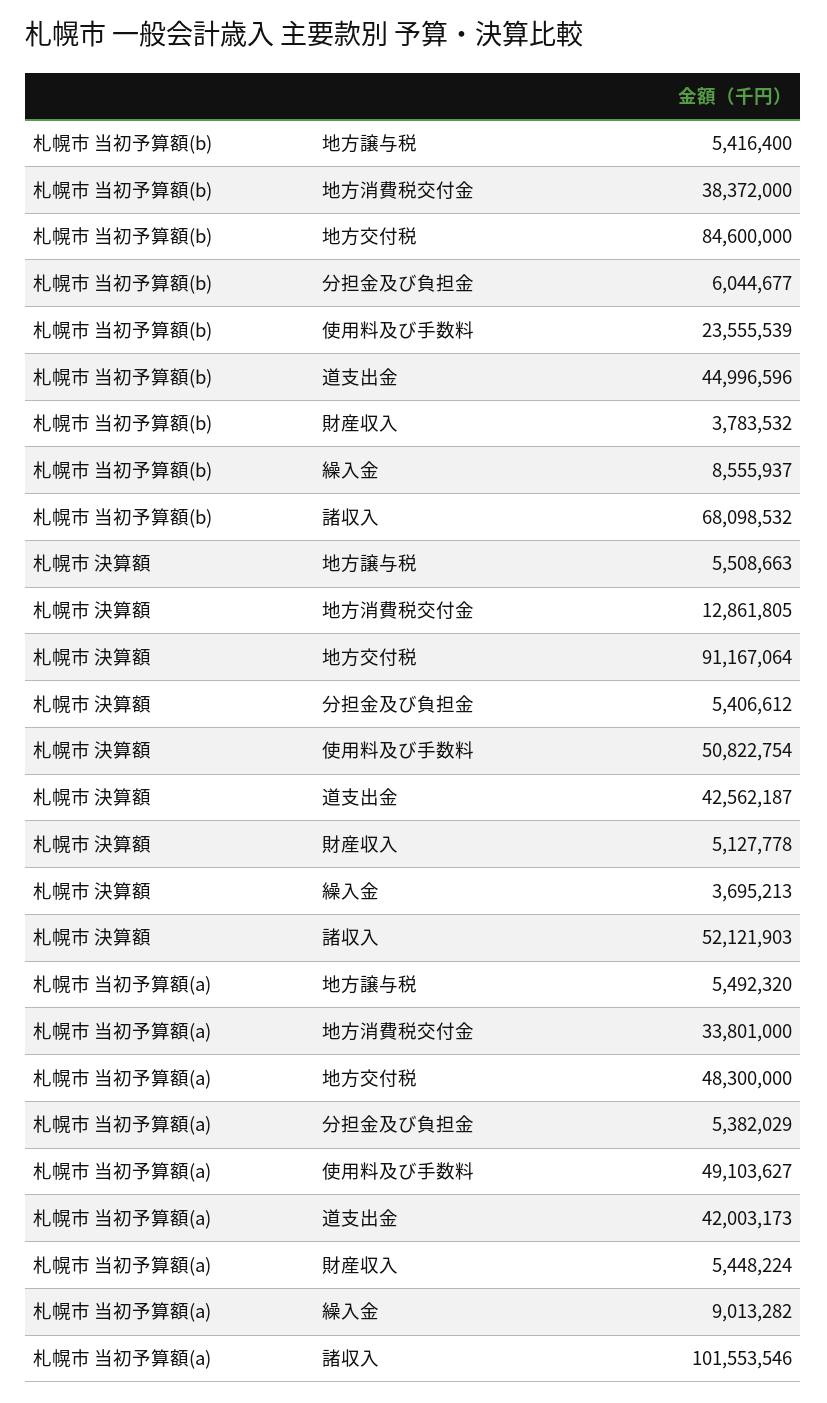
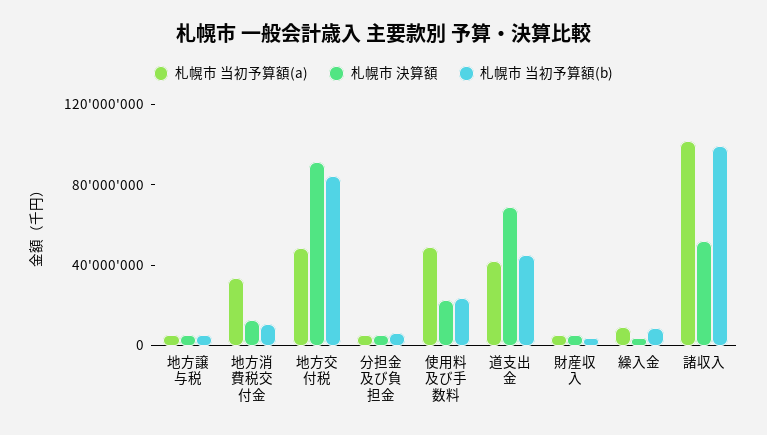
札幌市 当初予算額(b), 地方消費税交付金: 38372000 -> 10000000
札幌市 当初予算額(b), 諸収入: 68098532 -> 100000000
札幌市 決算額, 使用料及び手数料: 50822754 -> 20000000
札幌市 決算額, 道支出金: 42562187 -> 70000000

